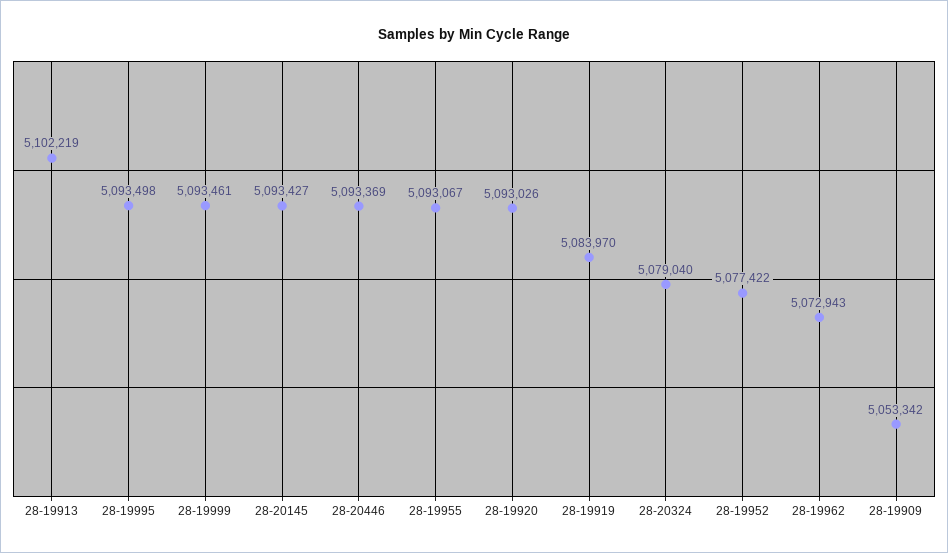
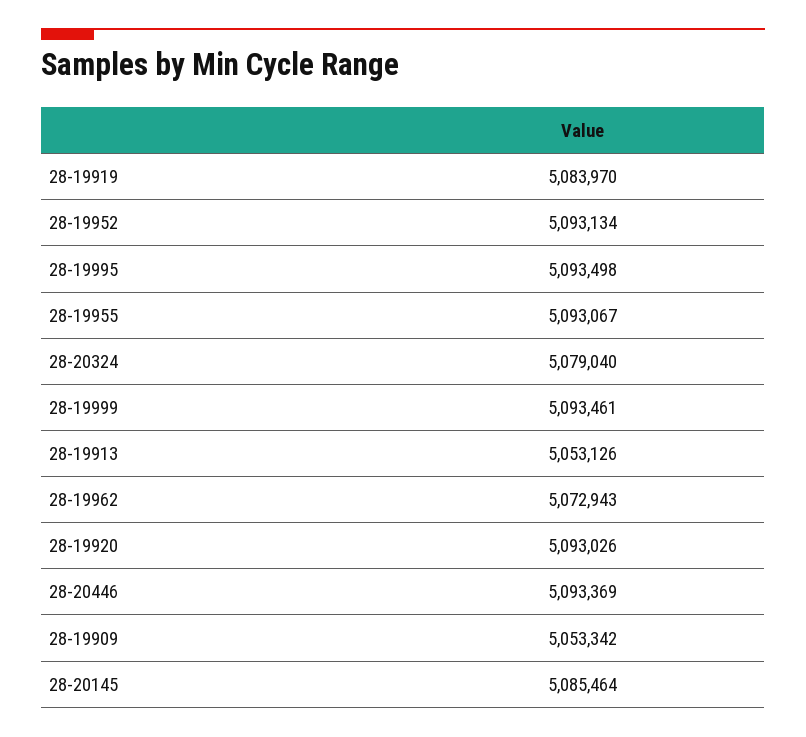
28-19913: 5102219 -> 5053126
28-20145: 5093427 -> 5085464
28-19952: 5077422 -> 5093134

